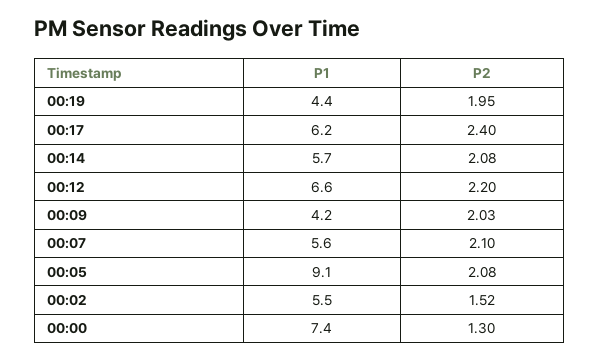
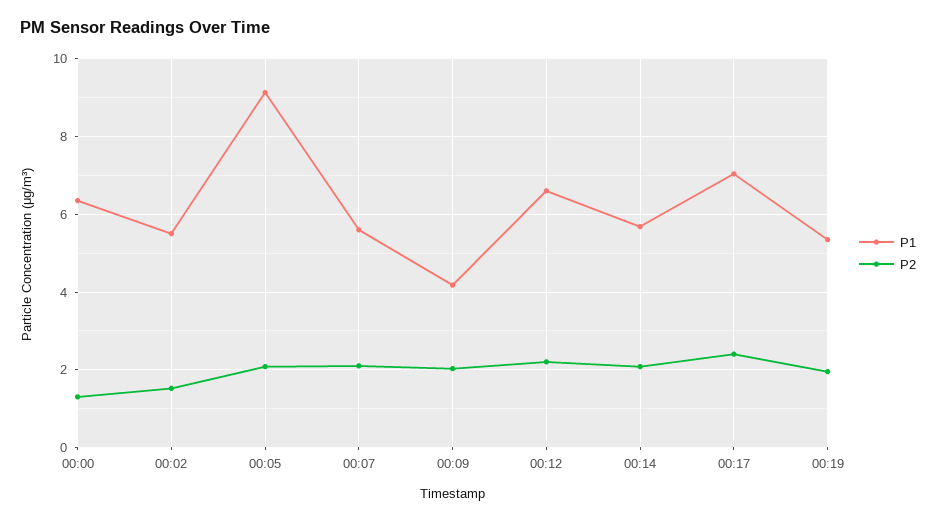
P1, 00:19: 4.4 -> 5.4
P1, 00:17: 6.2 -> 7
P1, 00:00: 7.4 -> 6.4

